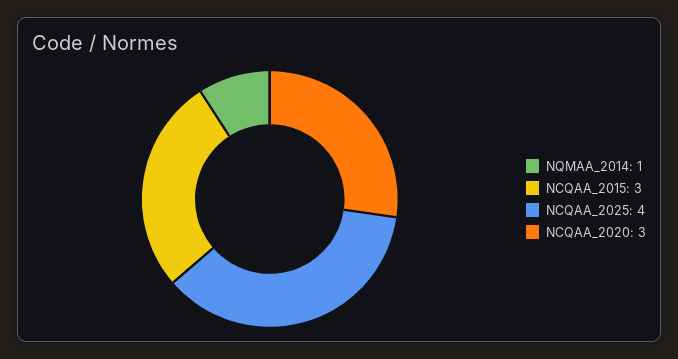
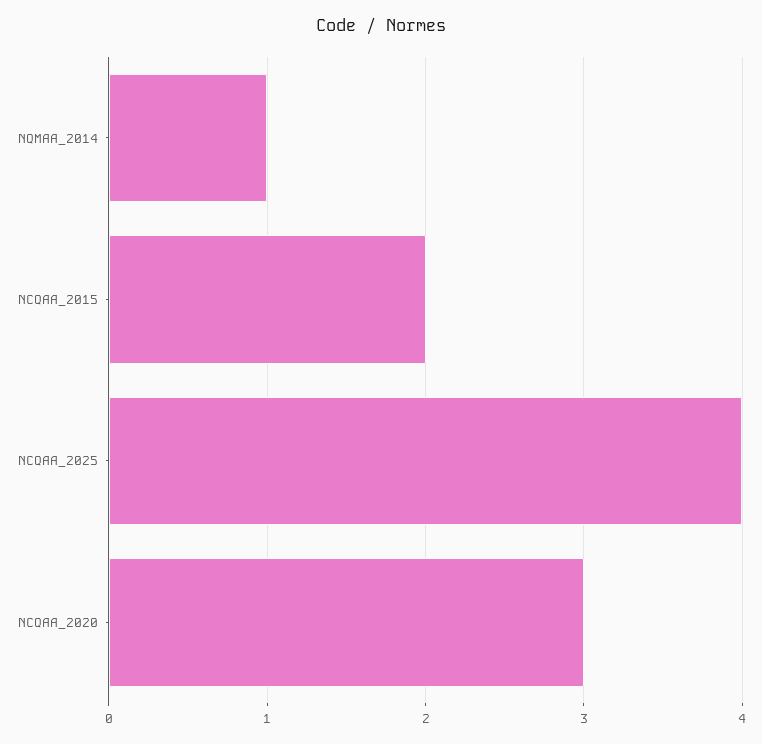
NCQAA_2015: 3 -> 2

